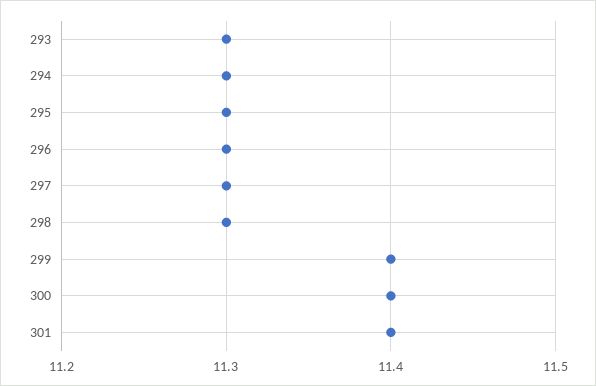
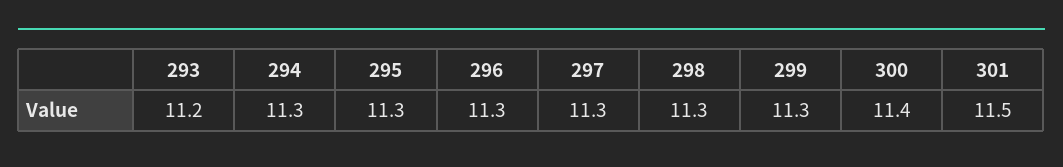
293: 11.3 -> 11.2
299: 11.4 -> 11.3
301: 11.4 -> 11.5

